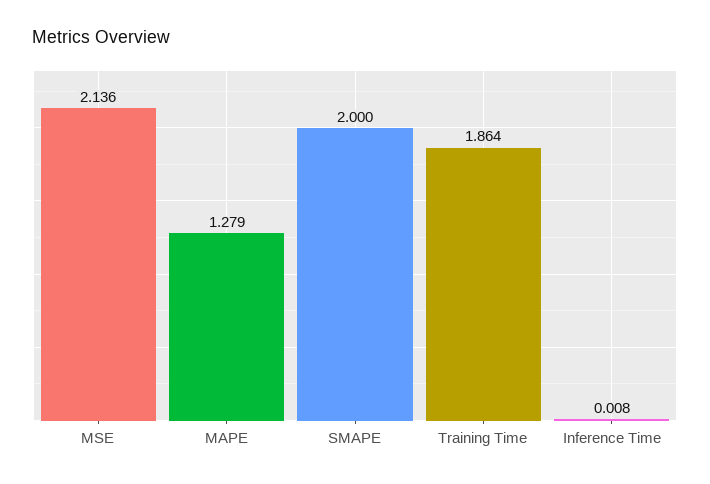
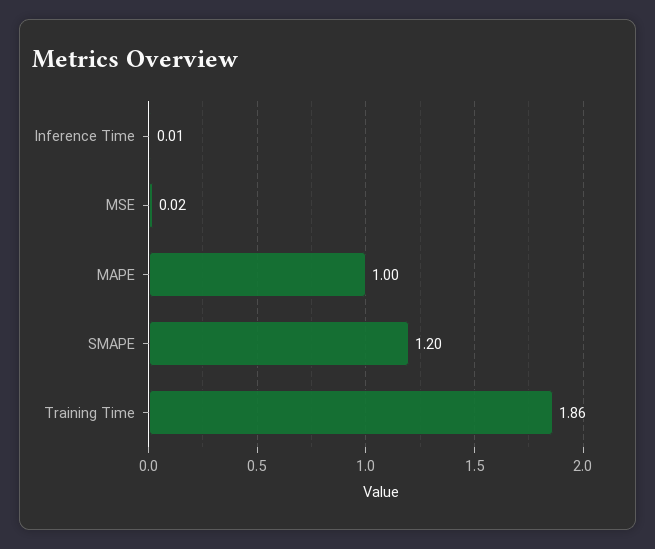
MSE: 2.136 -> 0.02
MAPE: 1.279 -> 1
SMAPE: 2 -> 1.2

